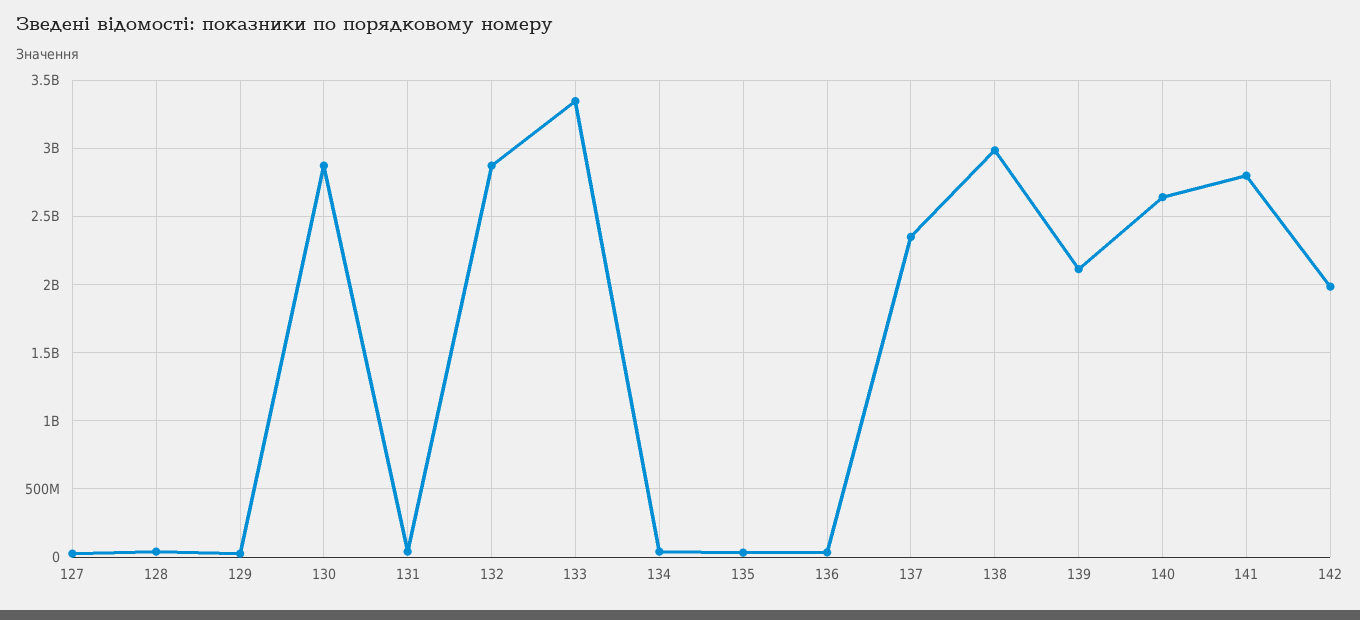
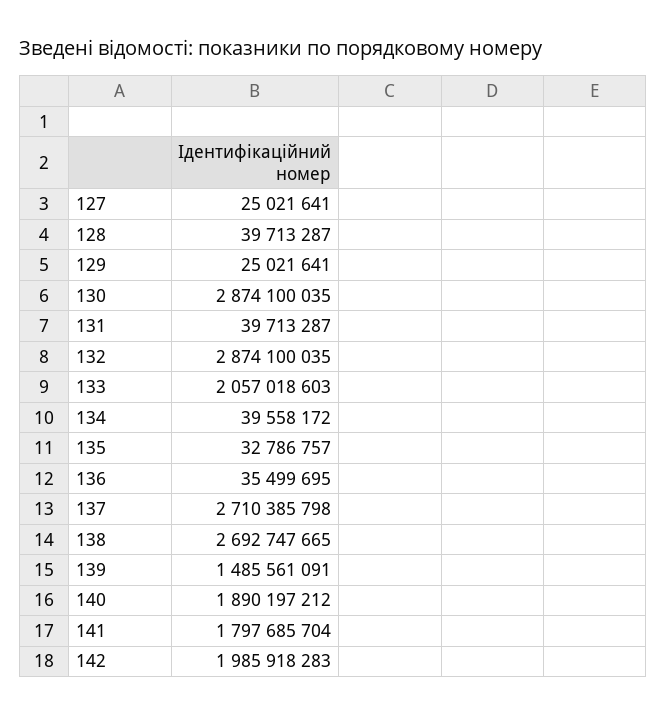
133: 3350000000 -> 2057018603
137: 2350000000 -> 2710385798
138: 3000000000 -> 2692747665
139: 2100000000 -> 1485561091
140: 2650000000 -> 1890197212
141: 2800000000 -> 1797685704

